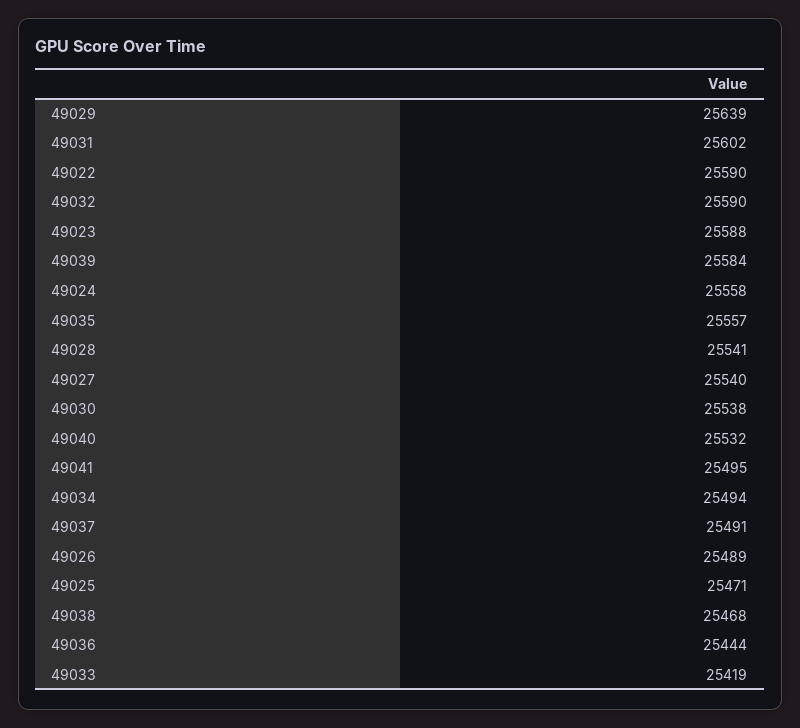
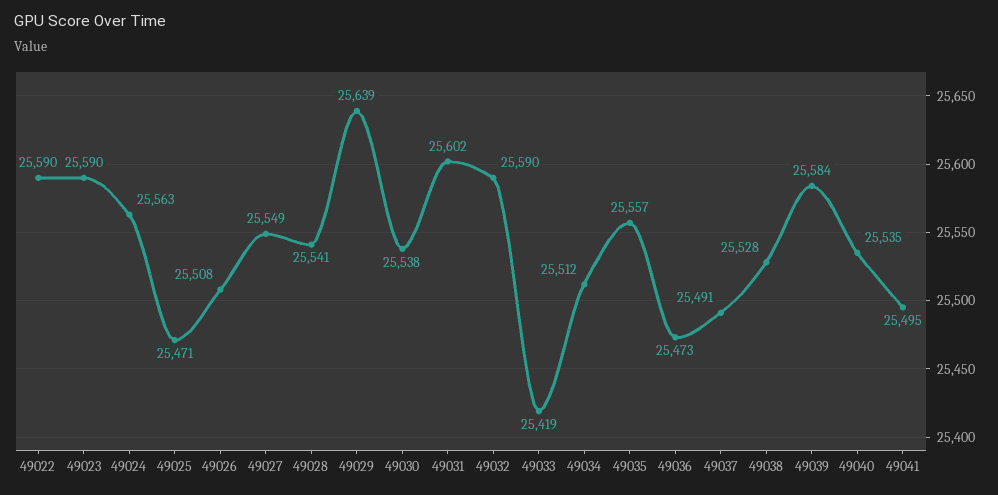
49023: 25588 -> 25590
49024: 25558 -> 25563
49027: 25540 -> 25549
49040: 25532 -> 25535
49034: 25494 -> 25512
49026: 25489 -> 25508
49038: 25468 -> 25528
49036: 25444 -> 25473

